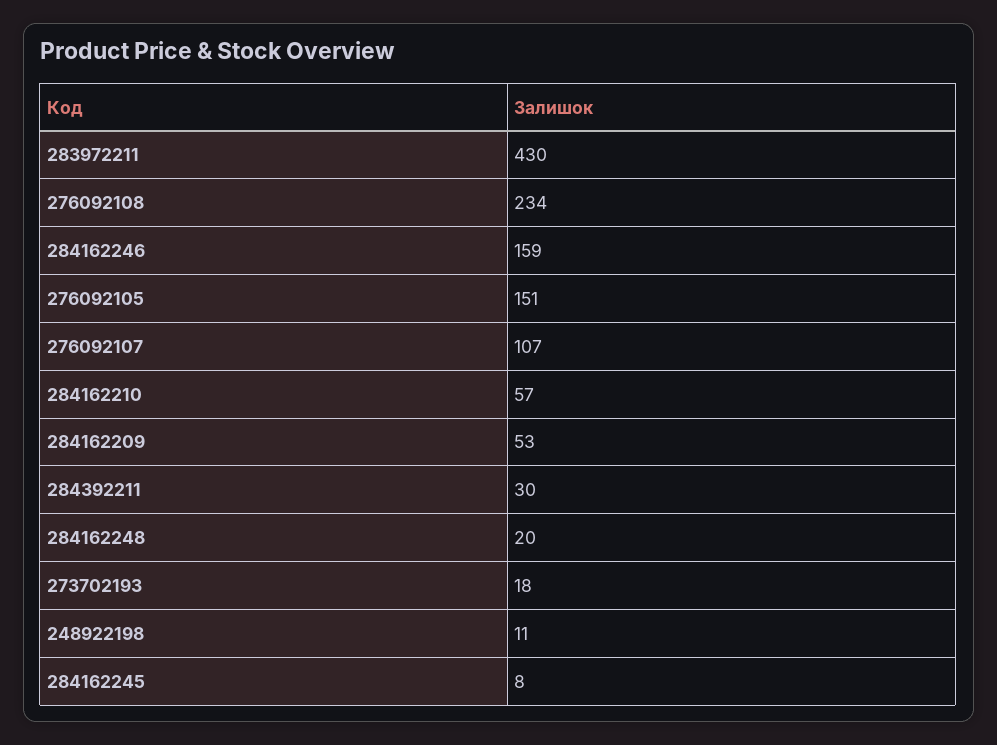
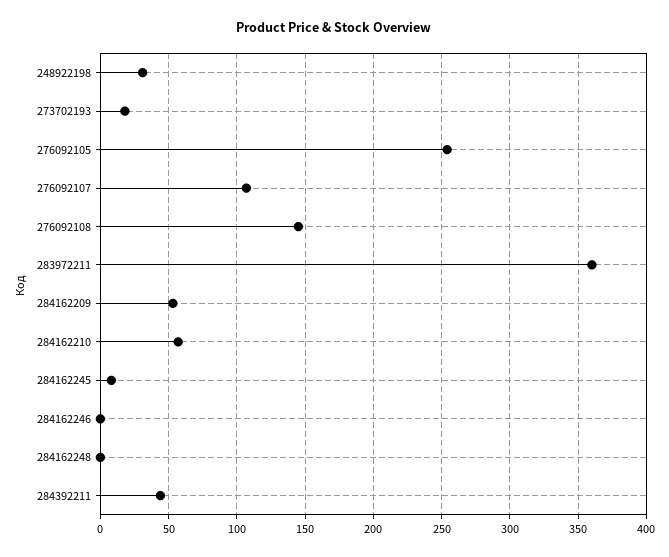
283972211: 430 -> 360
276092108: 234 -> 145
284162246: 159 -> 0
276092105: 151 -> 255
284392211: 30 -> 45
284162248: 20 -> 0
248922198: 11 -> 30

